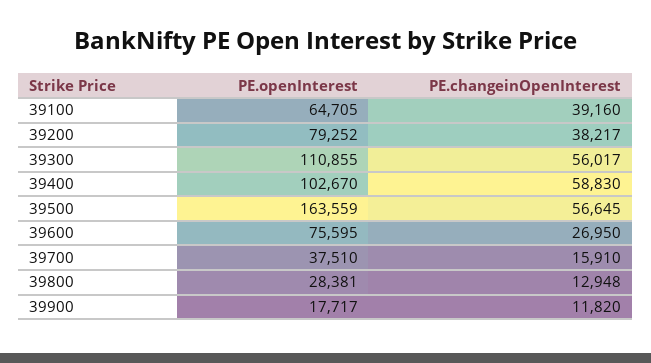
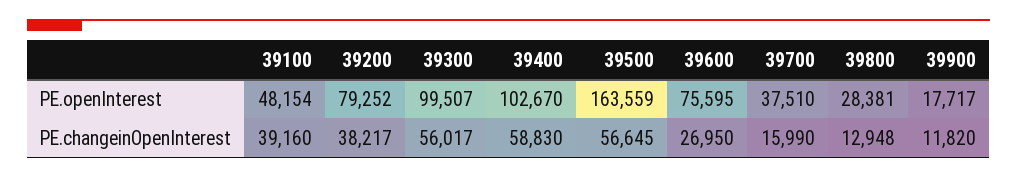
PE.openInterest, 39100: 64705 -> 48154
PE.openInterest, 39300: 110855 -> 99507
PE.changeinOpenInterest, 39700: 15910 -> 15990

